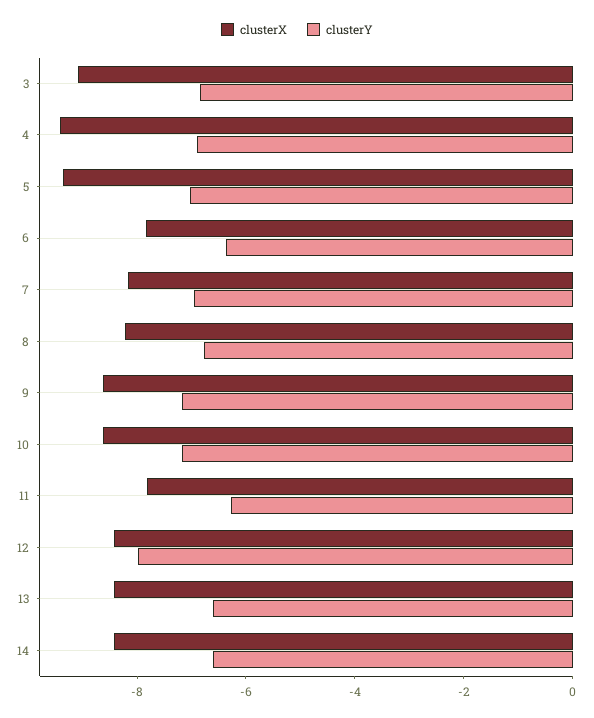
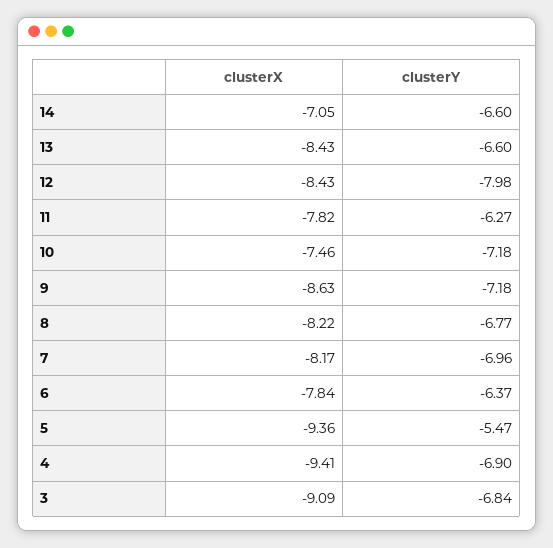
clusterY, 5: -7 -> -5.47
clusterX, 10: -8.5 -> -7.46
clusterX, 14: -8.5 -> -7.05

